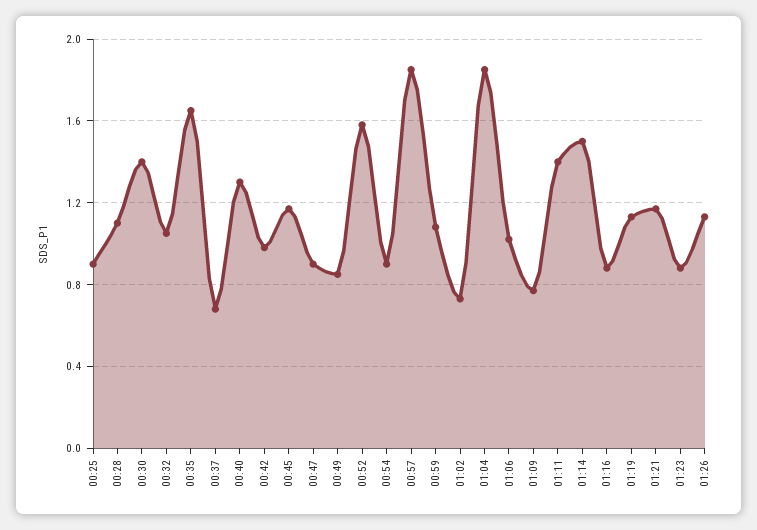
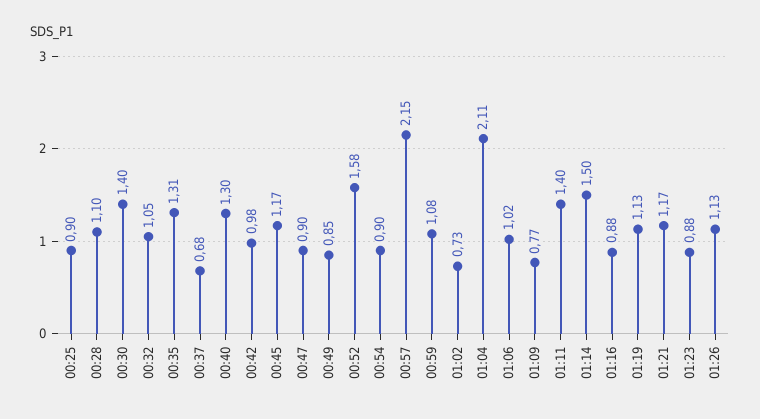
00:35: 1.65 -> 1.31
00:57: 1.85 -> 2.15
01:04: 1.85 -> 2.11

